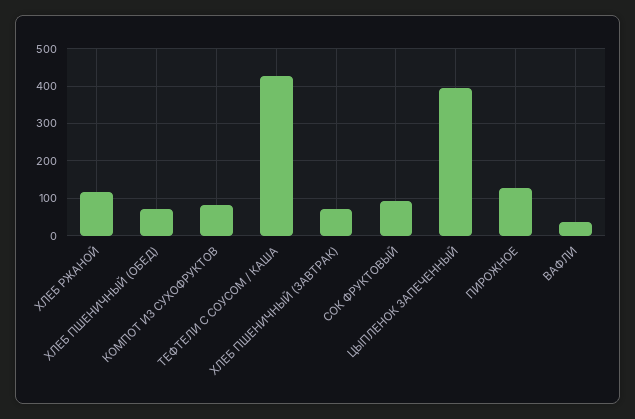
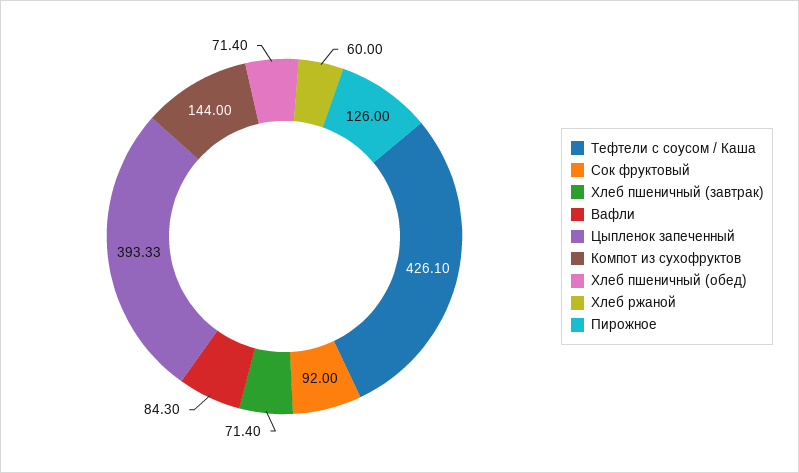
ХЛЕБ РЖАНОЙ: 120 -> 60
КОМПОТ ИЗ СУХОФРУКТОВ: 80 -> 144
ВАФЛИ: 40 -> 84.3

